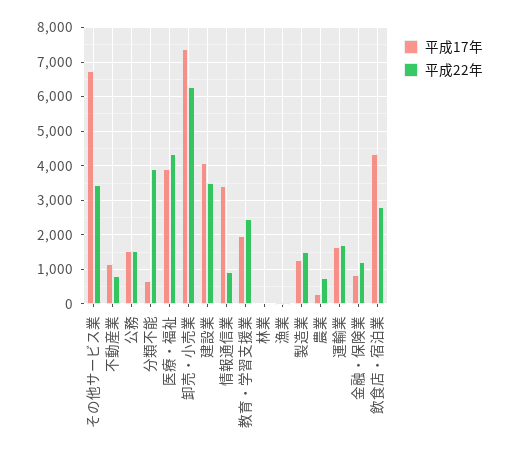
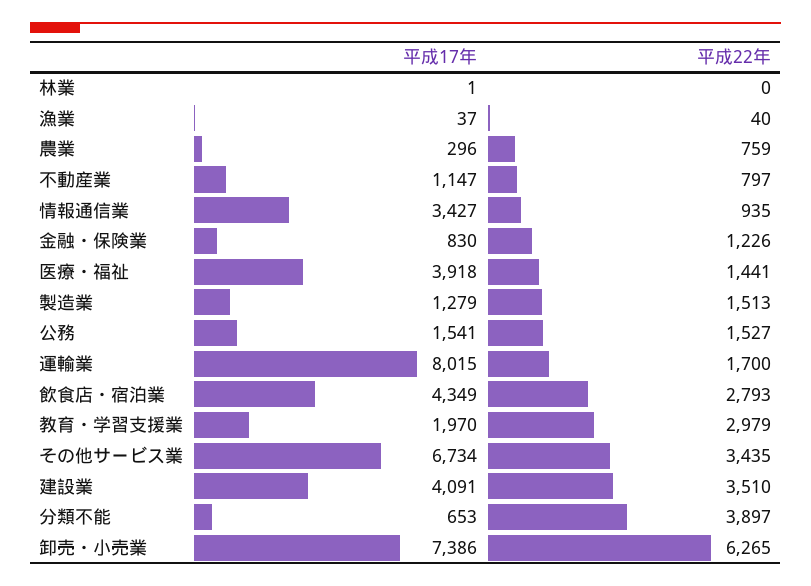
平成22年, 医療・福祉: 4400 -> 1441
平成22年, 教育・学習支援業: 2400 -> 2979
平成17年, 運輸業: 1600 -> 8015

